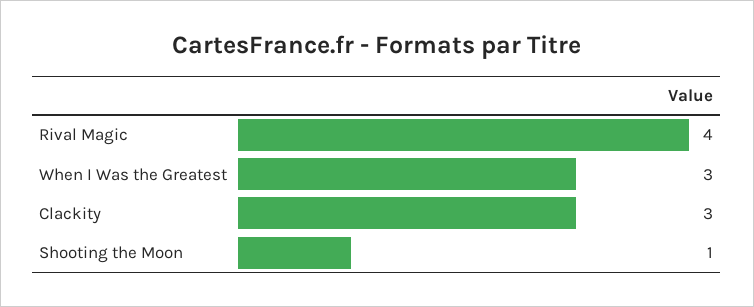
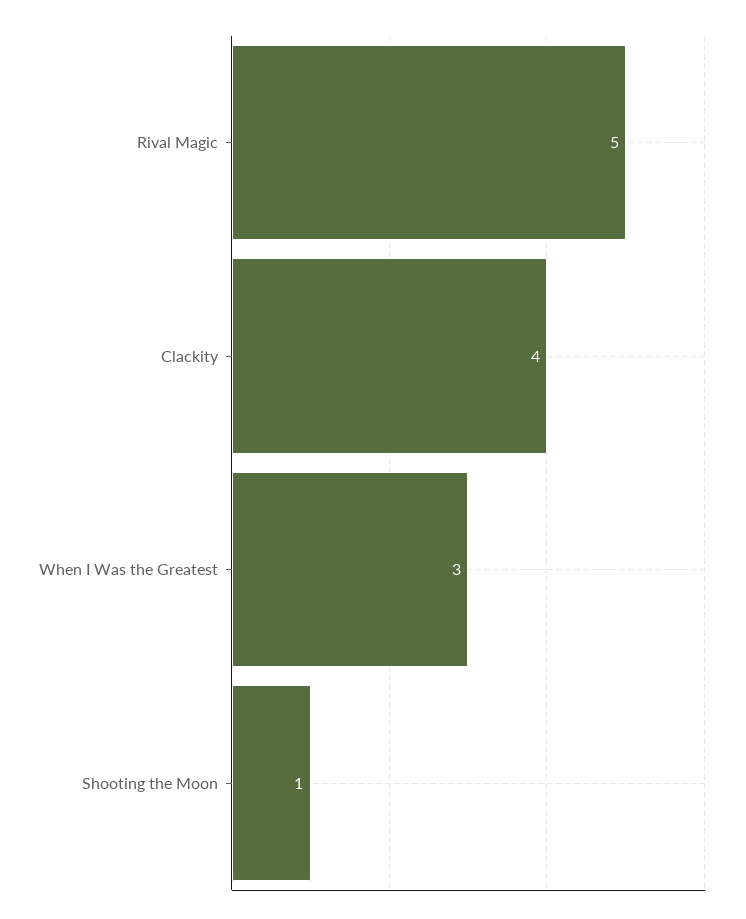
Rival Magic: 4 -> 5
Clackity: 3 -> 4

